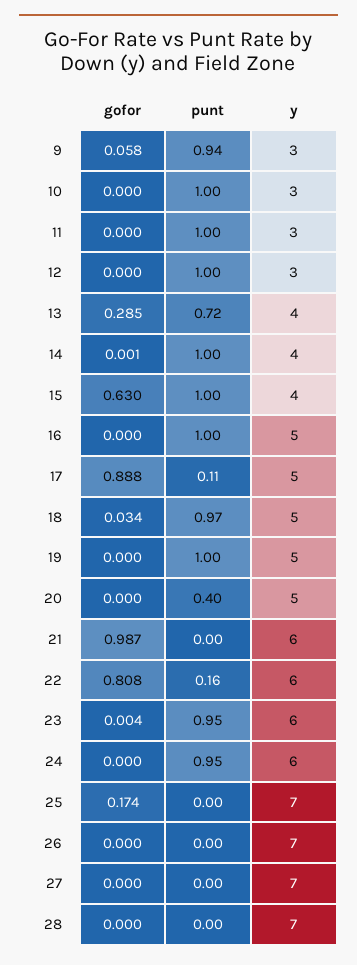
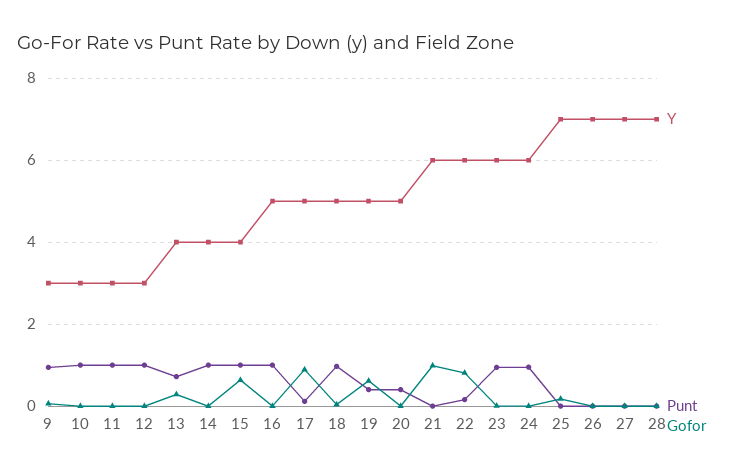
gofor, 19: 0 -> 0.6
punt, 19: 1 -> 0.4

